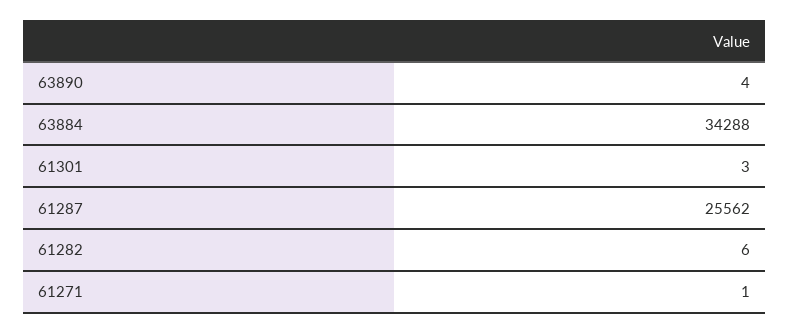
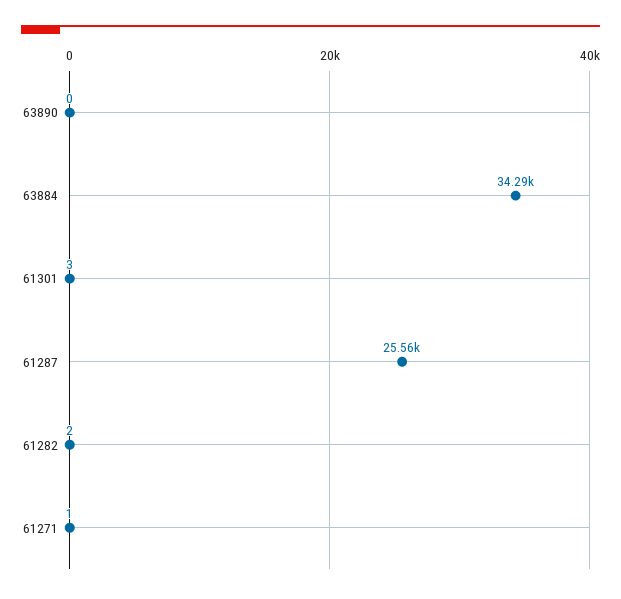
63890: 4 -> 0
61282: 6 -> 2

